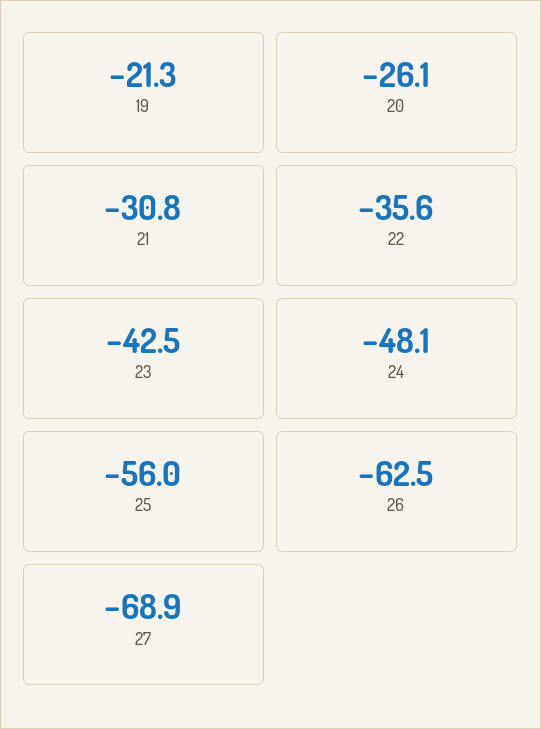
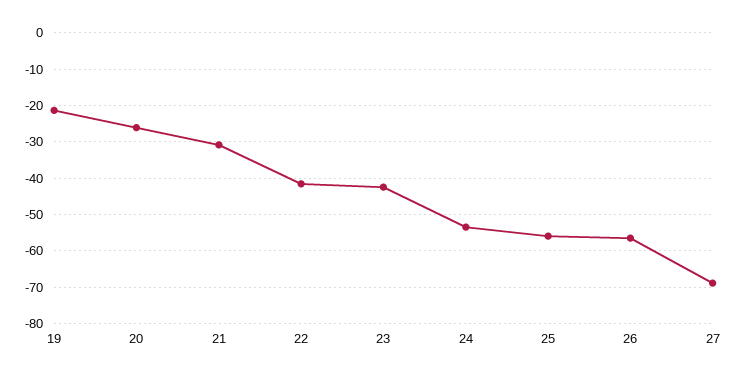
22: -35.6 -> -42
24: -48.1 -> -54
26: -62.5 -> -56

